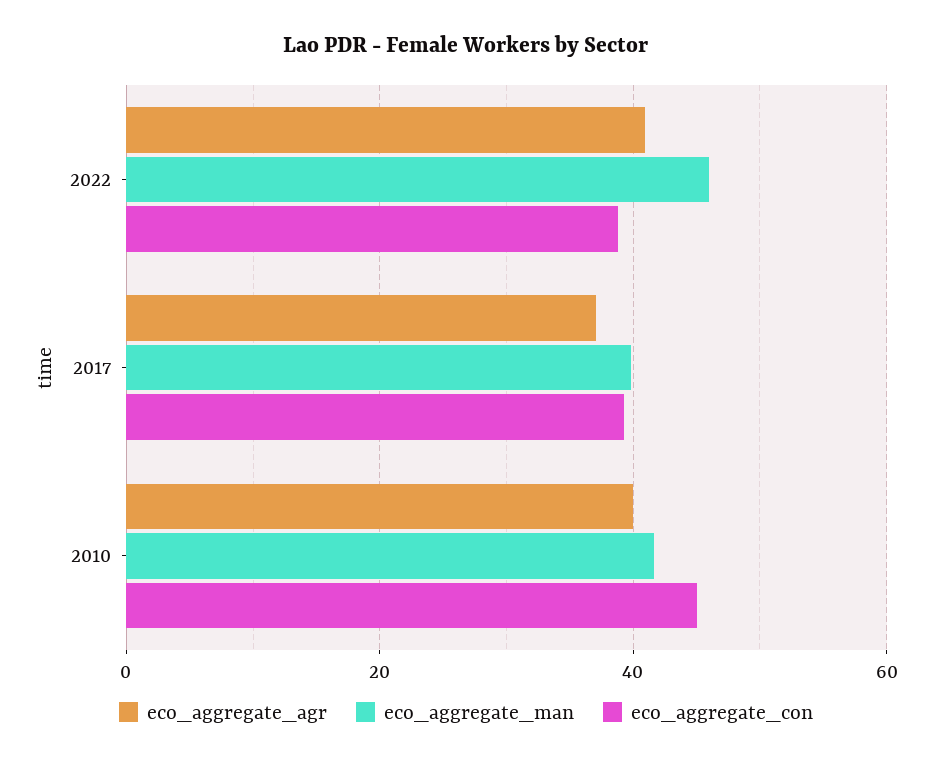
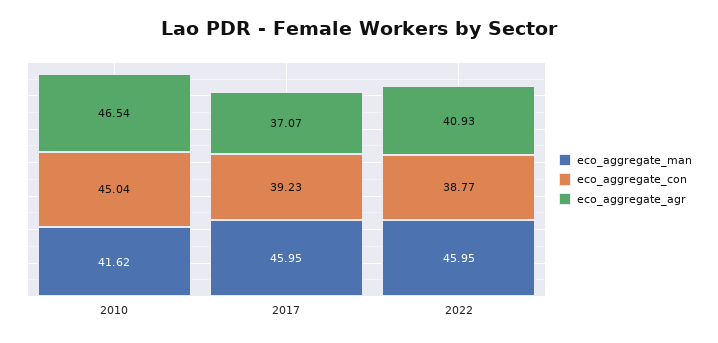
eco_aggregate_man, 2017: 40 -> 45.95
eco_aggregate_agr, 2010: 40 -> 46.54

